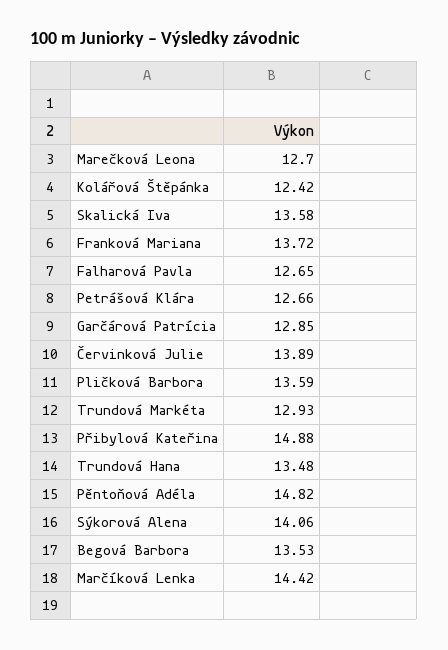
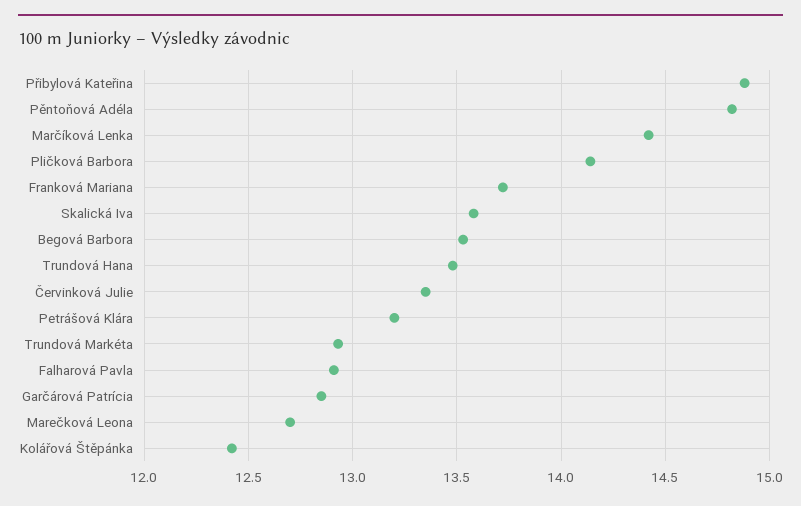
Falharová Pavla: 12.65 -> 12.9
Petrášová Klára: 12.66 -> 13.2
Červinková Julie: 13.89 -> 13.35
Pličková Barbora: 13.59 -> 14.15
Sýkorová Alena: 14.06 -> none

